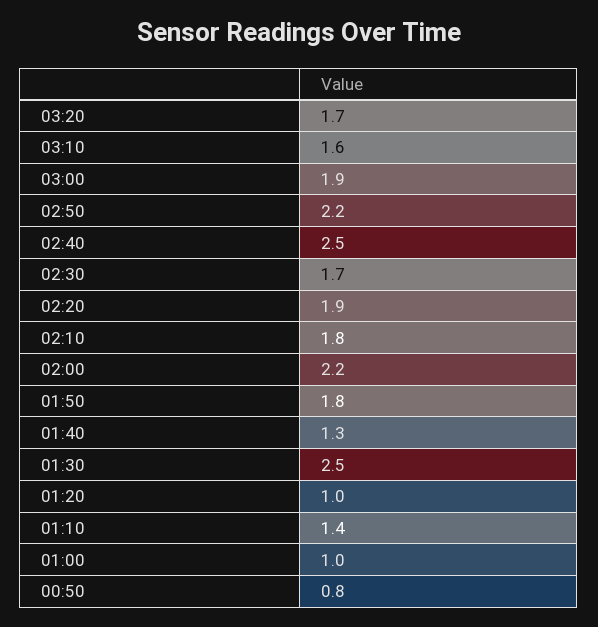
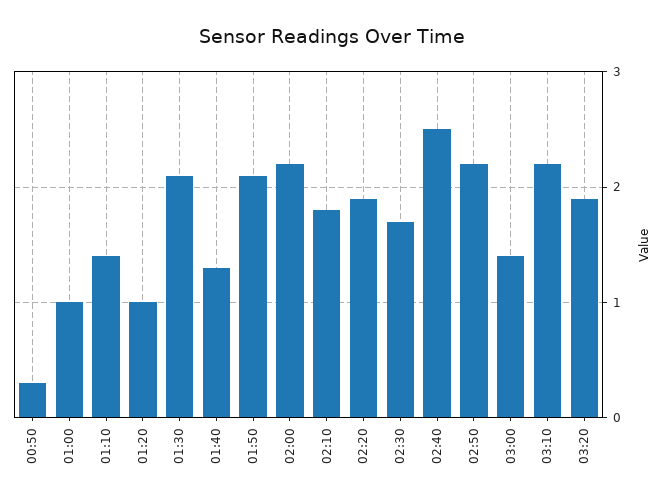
03:20: 1.7 -> 1.9
03:10: 1.6 -> 2.2
03:00: 1.9 -> 1.4
01:50: 1.8 -> 2.1
01:30: 2.5 -> 2.1
00:50: 0.8 -> 0.3

